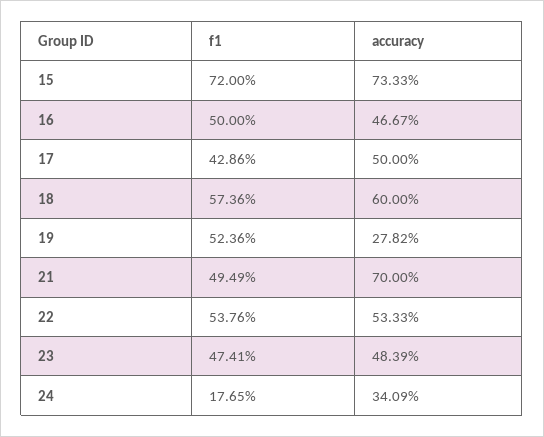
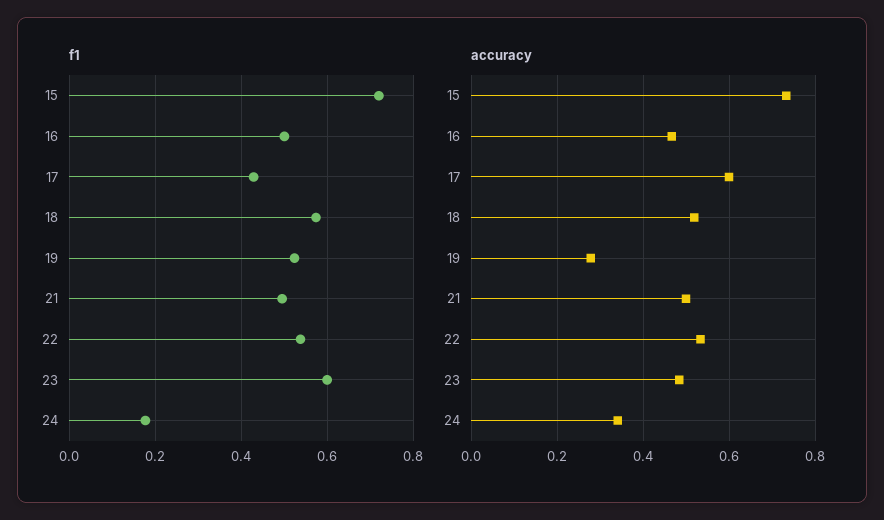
accuracy, 17: 0.5 -> 0.6
accuracy, 18: 0.6 -> 0.52
accuracy, 21: 0.7 -> 0.5
f1, 23: 0.4741 -> 0.6

